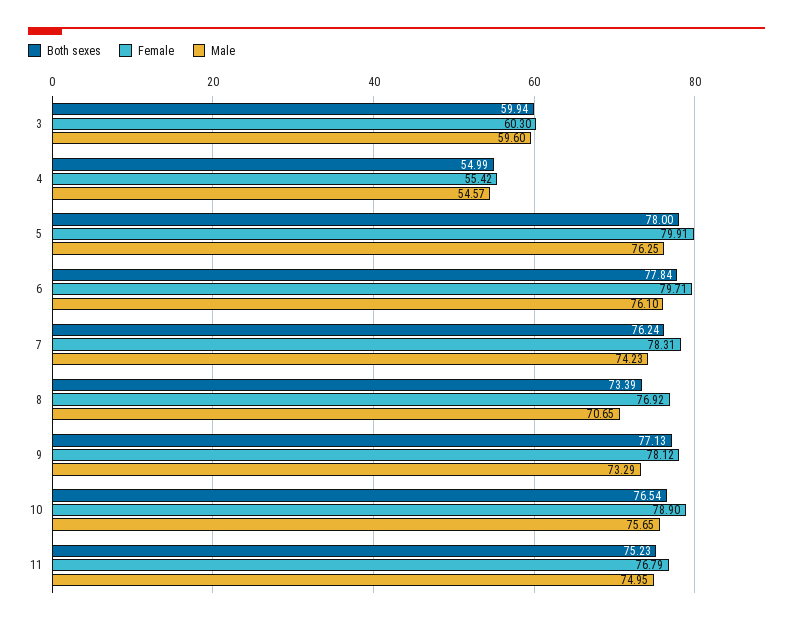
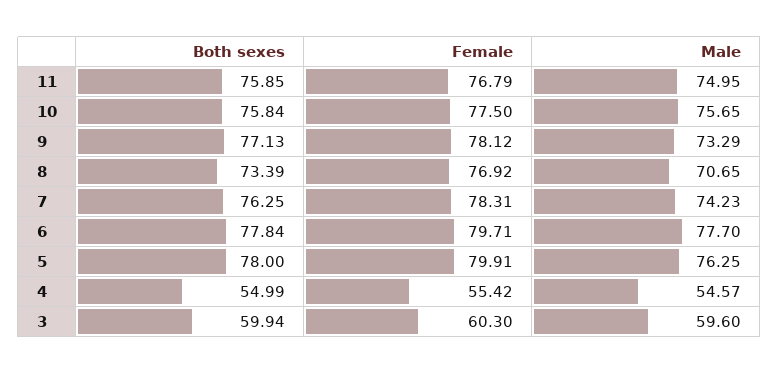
Male, 6: 76.1 -> 77.7
Both sexes, 7: 76.24 -> 76.25
Both sexes, 10: 76.54 -> 75.84
Female, 10: 78.9 -> 77.5
Both sexes, 11: 75.23 -> 75.85

